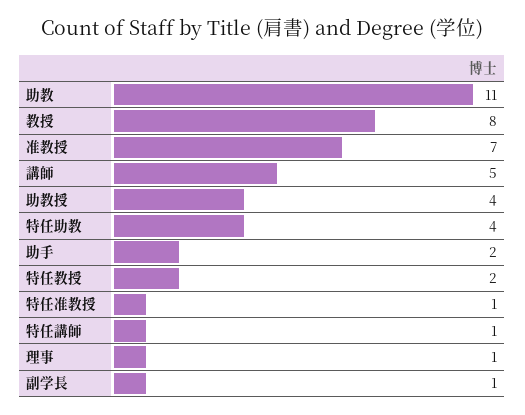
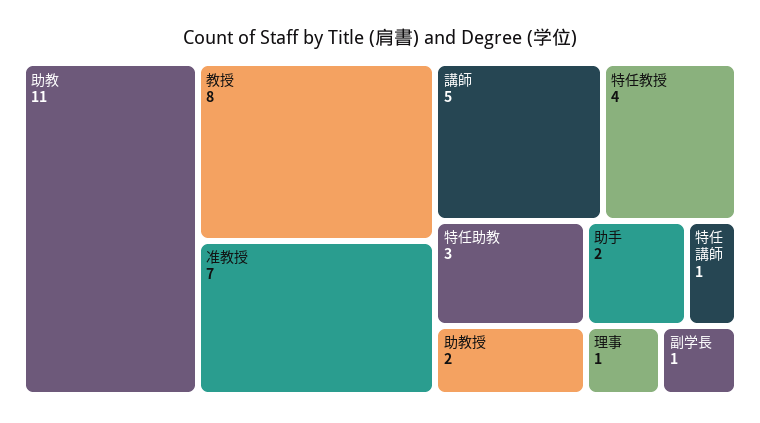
助教授: 4 -> 2
特任助教: 4 -> 3
特任教授: 2 -> 4
特任准教授: 1 -> none

